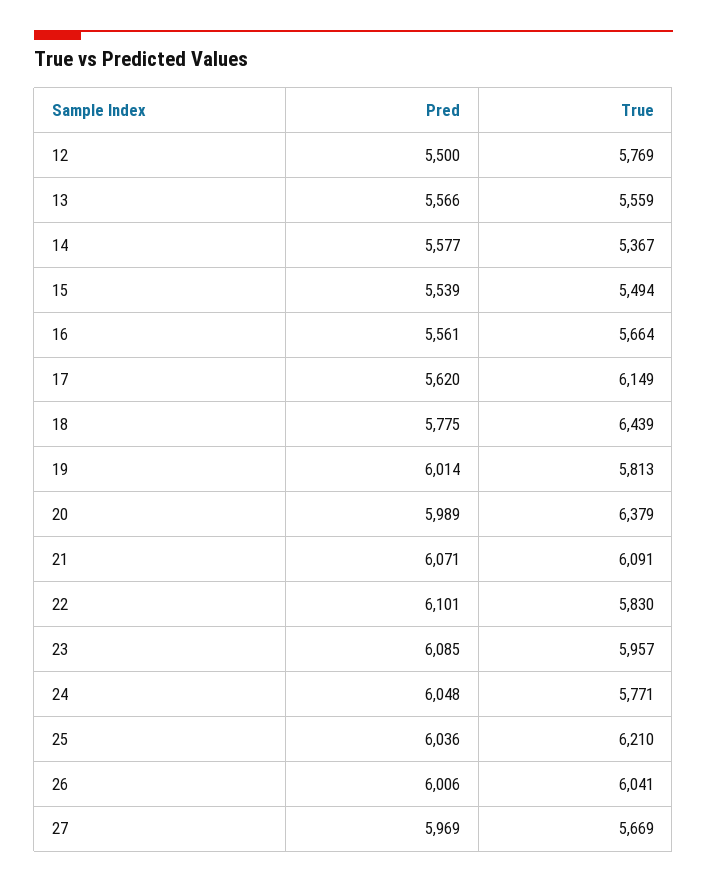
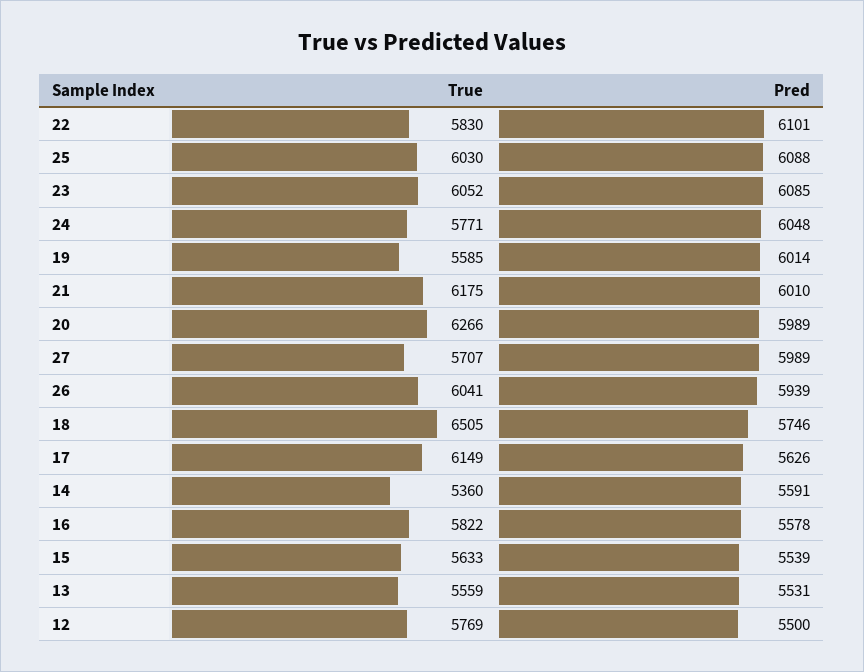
Pred, 13: 5566 -> 5531
Pred, 14: 5577 -> 5591
True, 14: 5367 -> 5360
True, 15: 5494 -> 5633
Pred, 16: 5561 -> 5578
True, 16: 5664 -> 5822
Pred, 17: 5620 -> 5626
Pred, 18: 5775 -> 5746
True, 18: 6439 -> 6505
True, 19: 5813 -> 5585
True, 20: 6379 -> 6266
Pred, 21: 6071 -> 6010
True, 21: 6091 -> 6175
True, 23: 5957 -> 6052
Pred, 25: 6036 -> 6088
True, 25: 6210 -> 6030
Pred, 26: 6006 -> 5939
Pred, 27: 5969 -> 5989
True, 27: 5669 -> 5707

